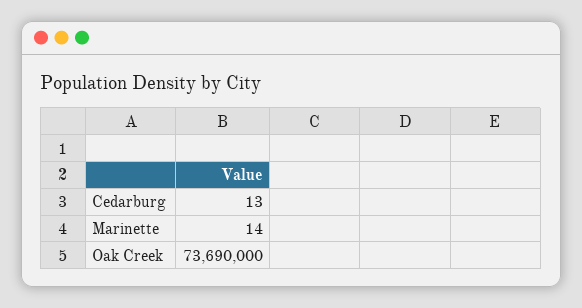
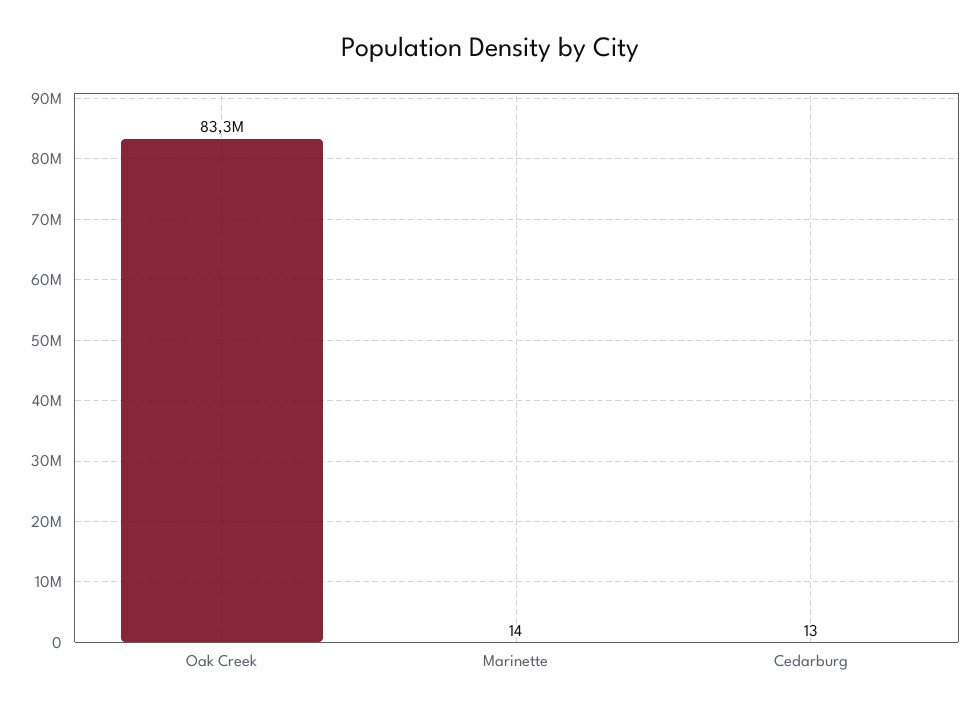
Oak Creek: 73690000 -> 83300000

